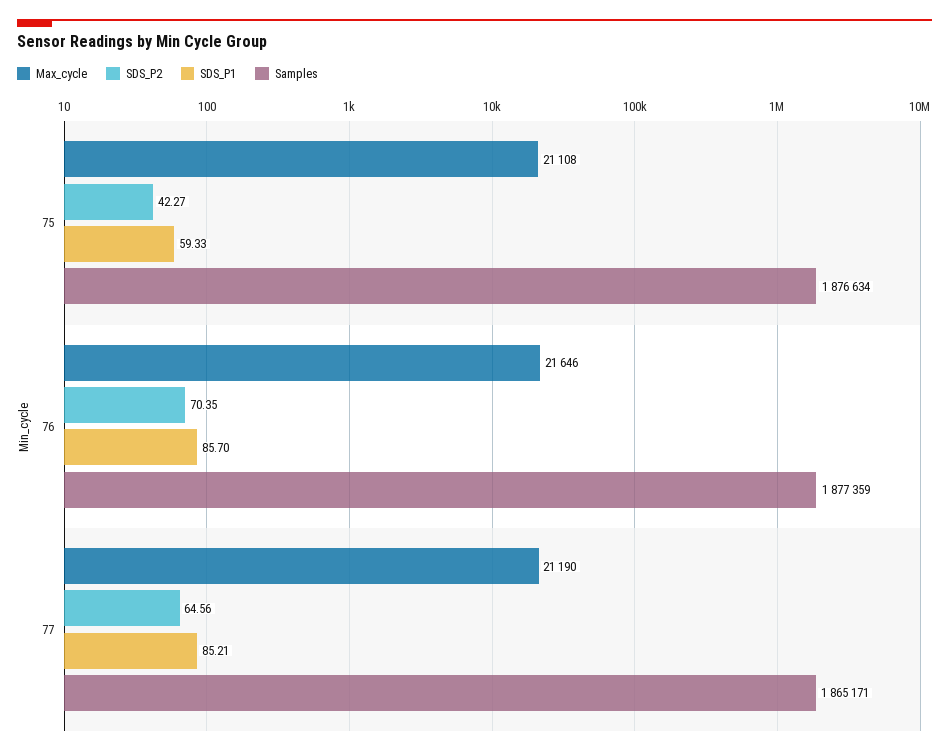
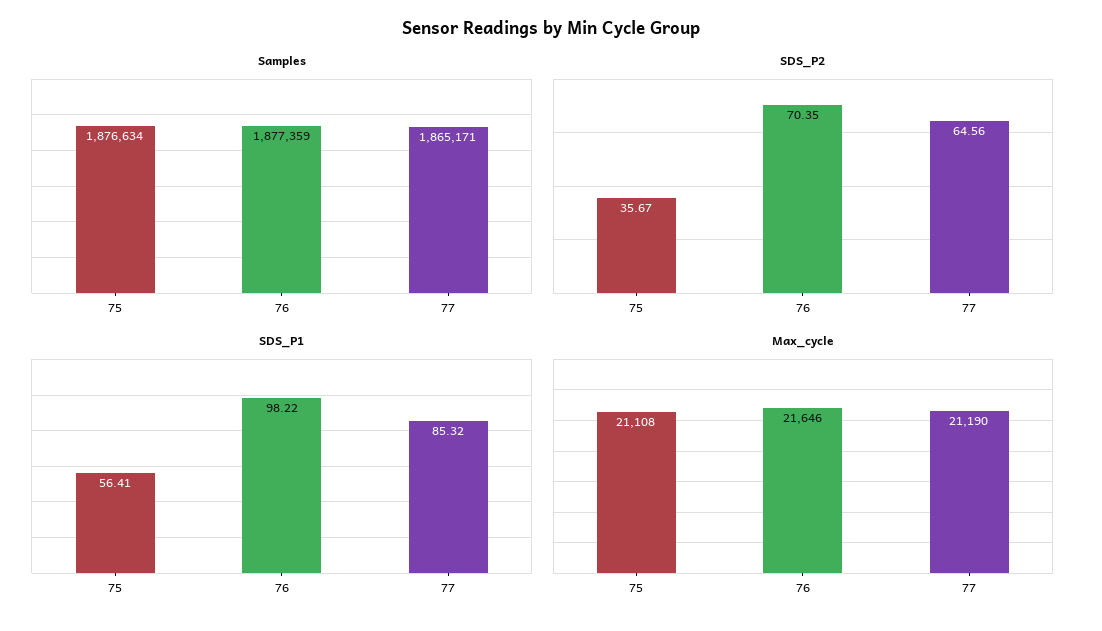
SDS_P2, 75: 42.27 -> 35.67
SDS_P1, 75: 59.33 -> 56.41
SDS_P1, 76: 85.7 -> 98.22
SDS_P1, 77: 85.21 -> 85.32

